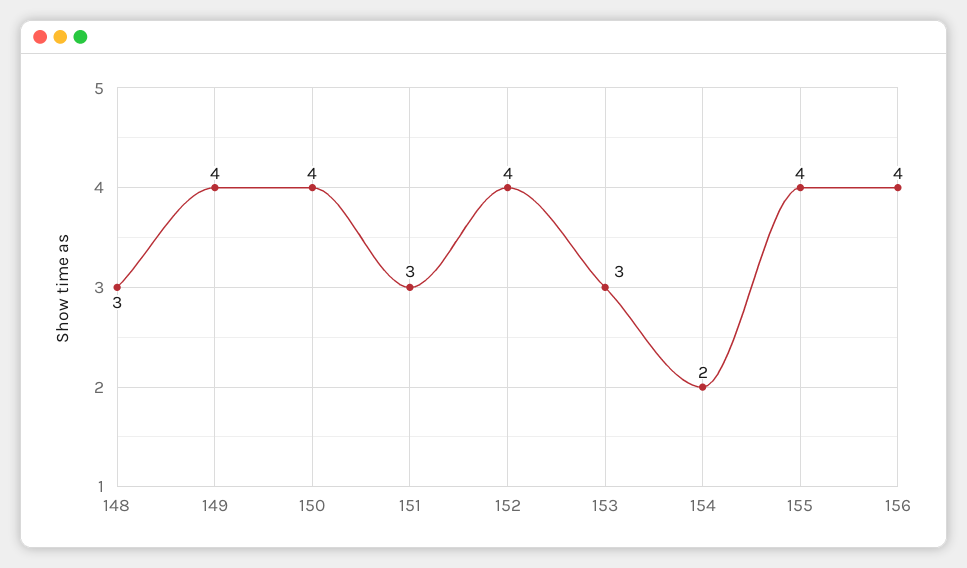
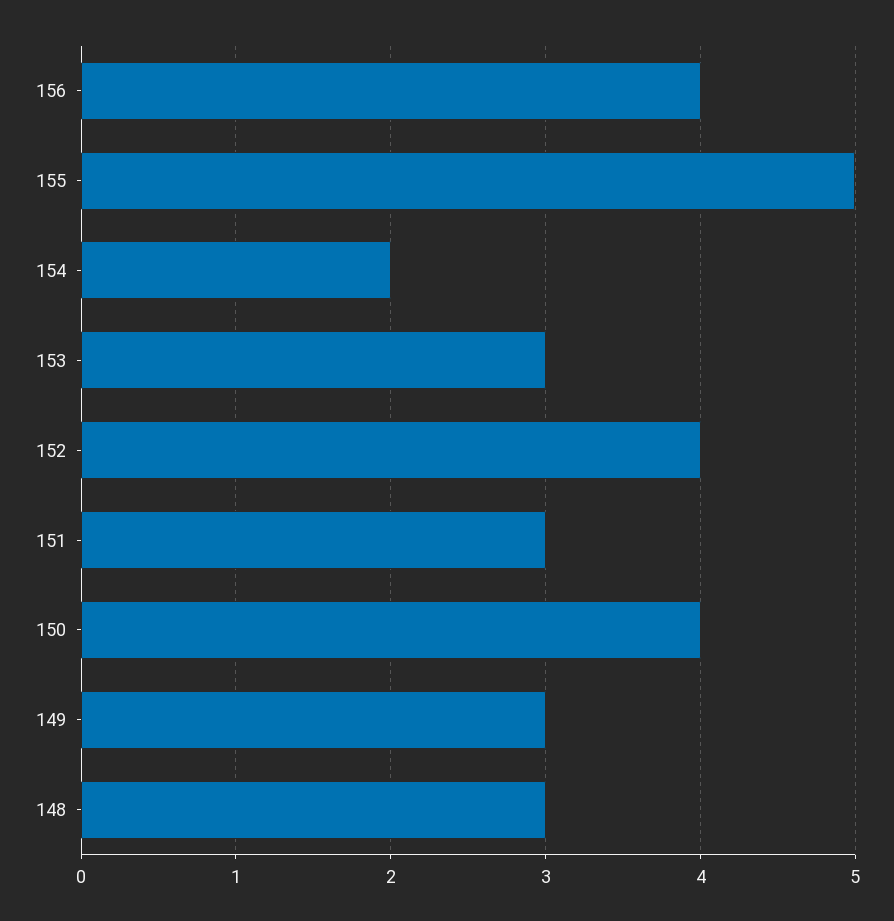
149: 4 -> 3
155: 4 -> 5

